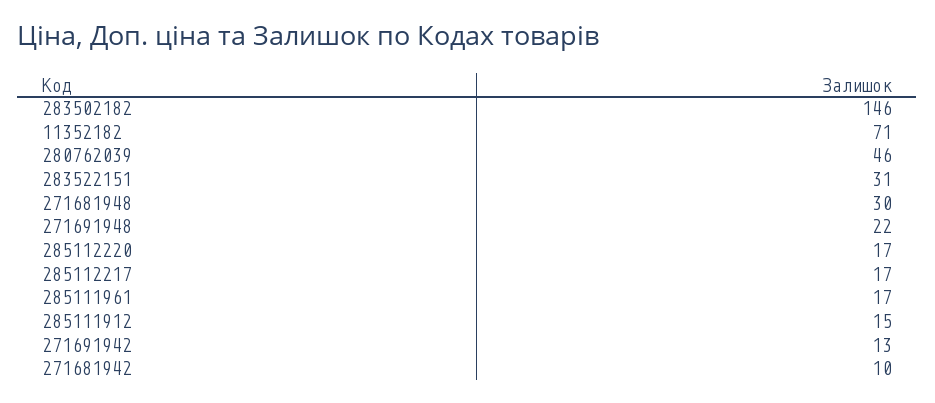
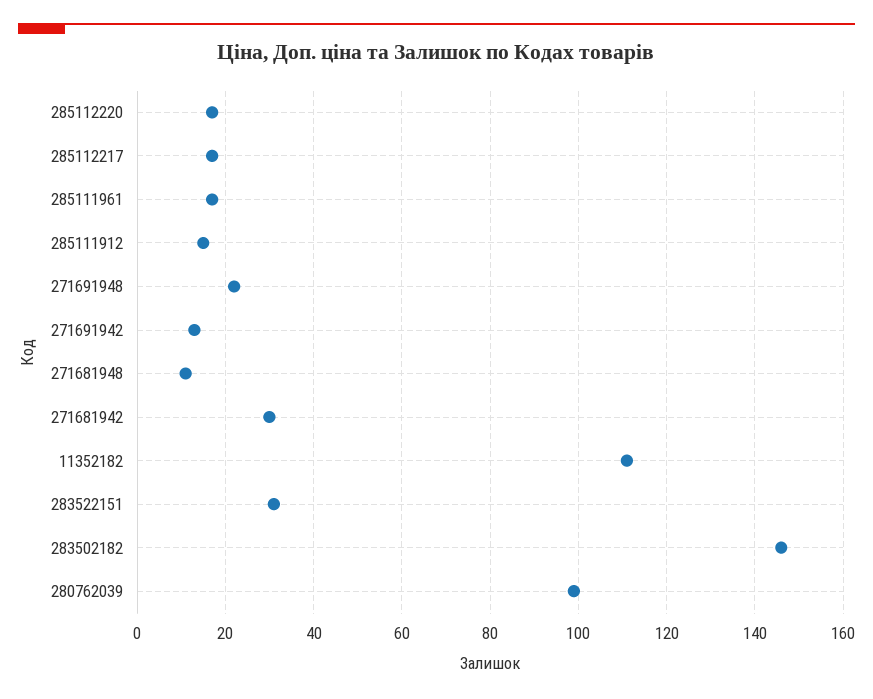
11352182: 71 -> 110
280762039: 46 -> 100
271681948: 30 -> 10
271681942: 10 -> 30

